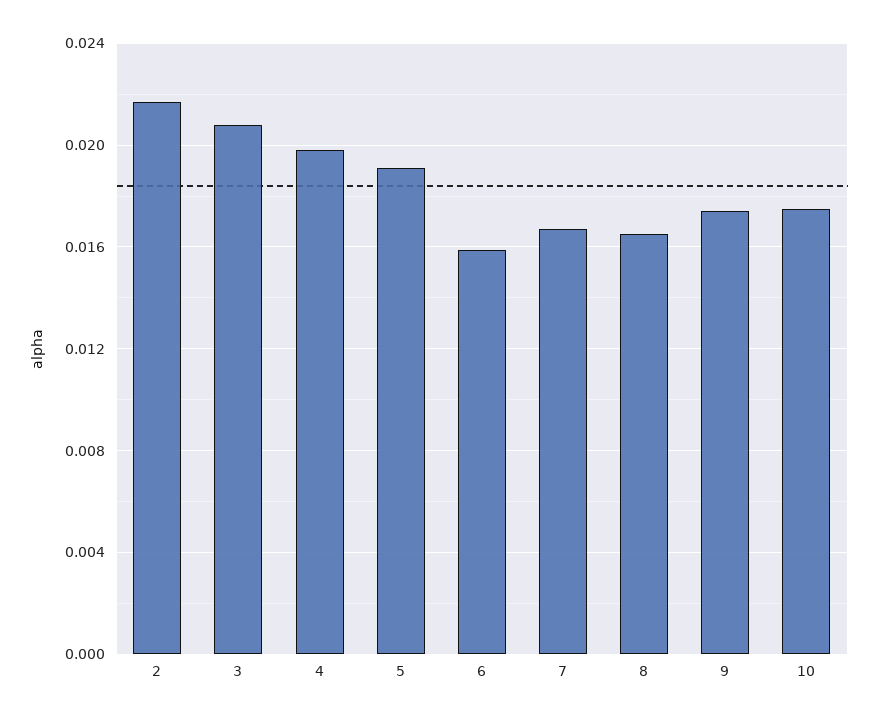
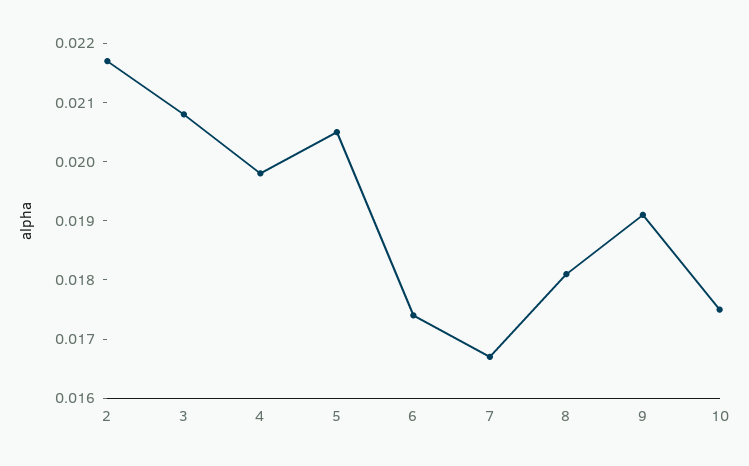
5: 0.019 -> 0.0205
6: 0.016 -> 0.0175
8: 0.0165 -> 0.018
9: 0.0175 -> 0.019

